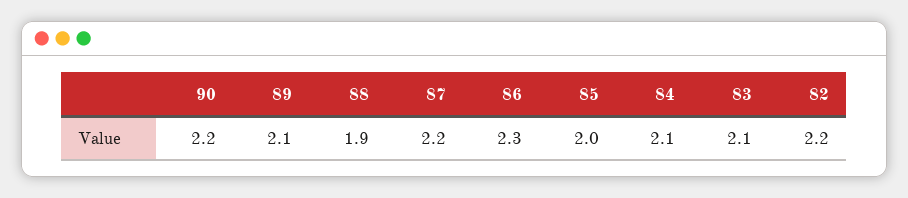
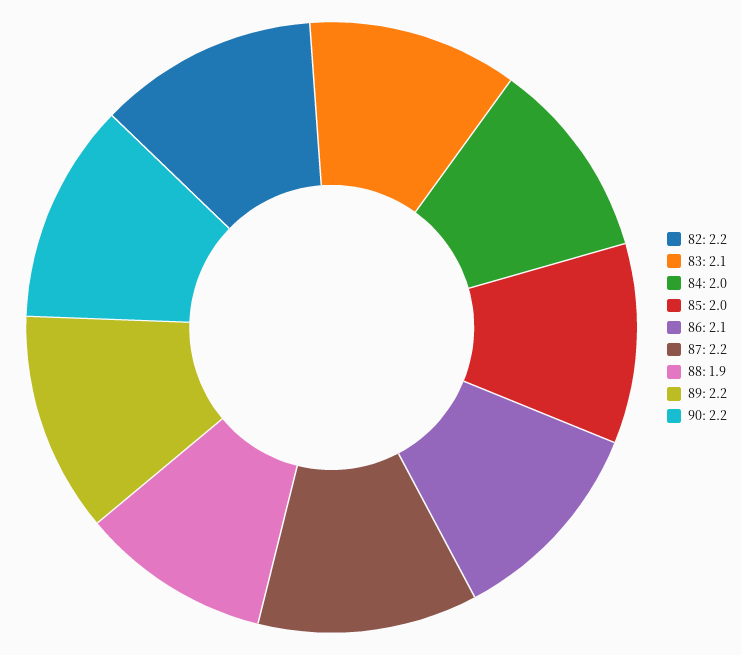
89: 2.1 -> 2.2
86: 2.3 -> 2.1
84: 2.1 -> 2

